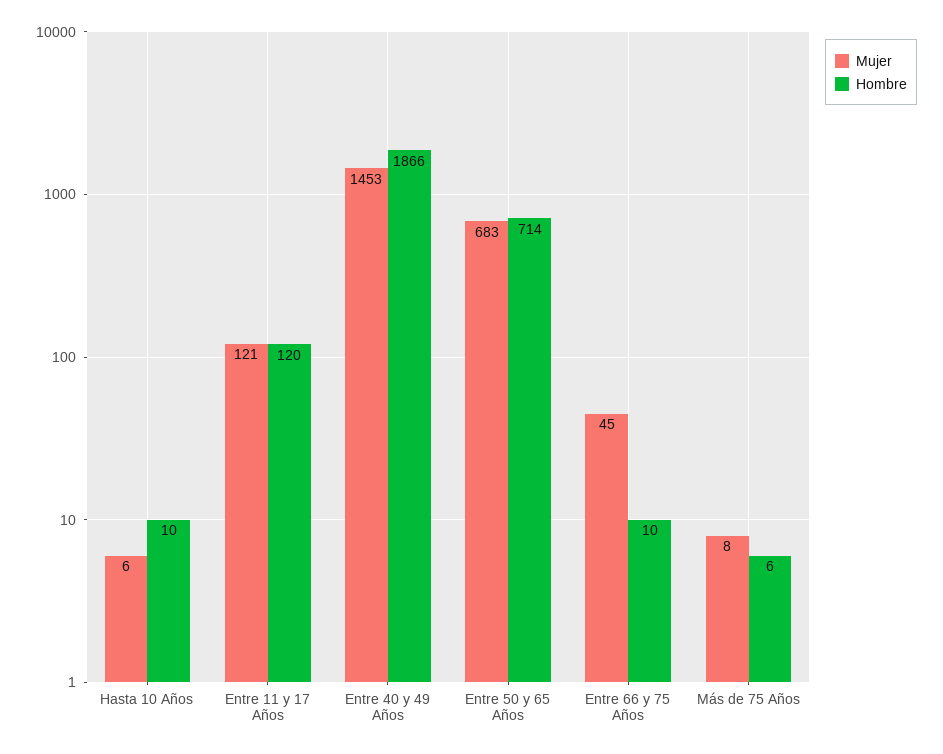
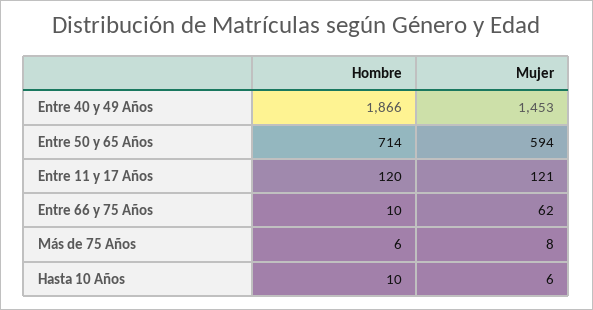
Mujer, Entre 50 y 65 Años: 683 -> 594
Mujer, Entre 66 y 75 Años: 45 -> 62

